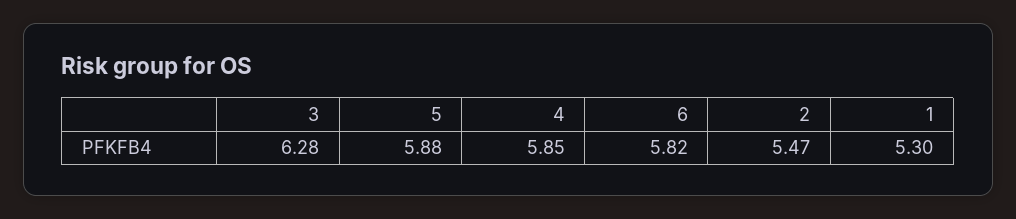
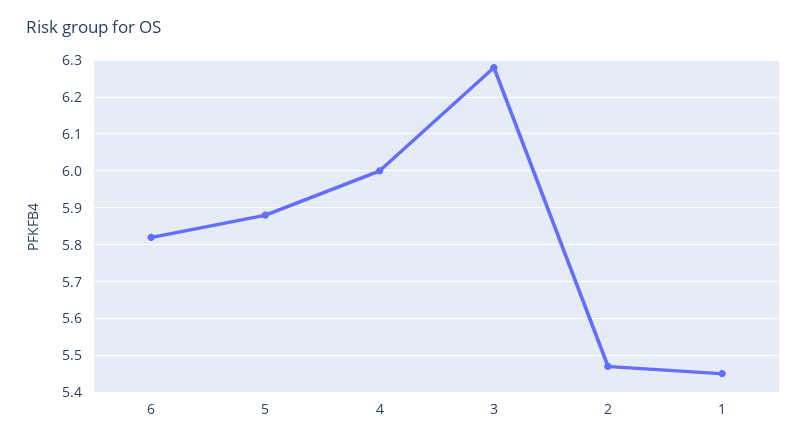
4: 5.85 -> 6
1: 5.3 -> 5.45

